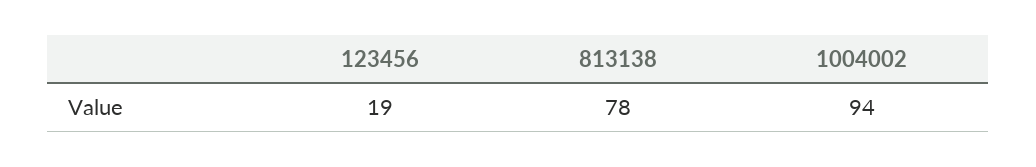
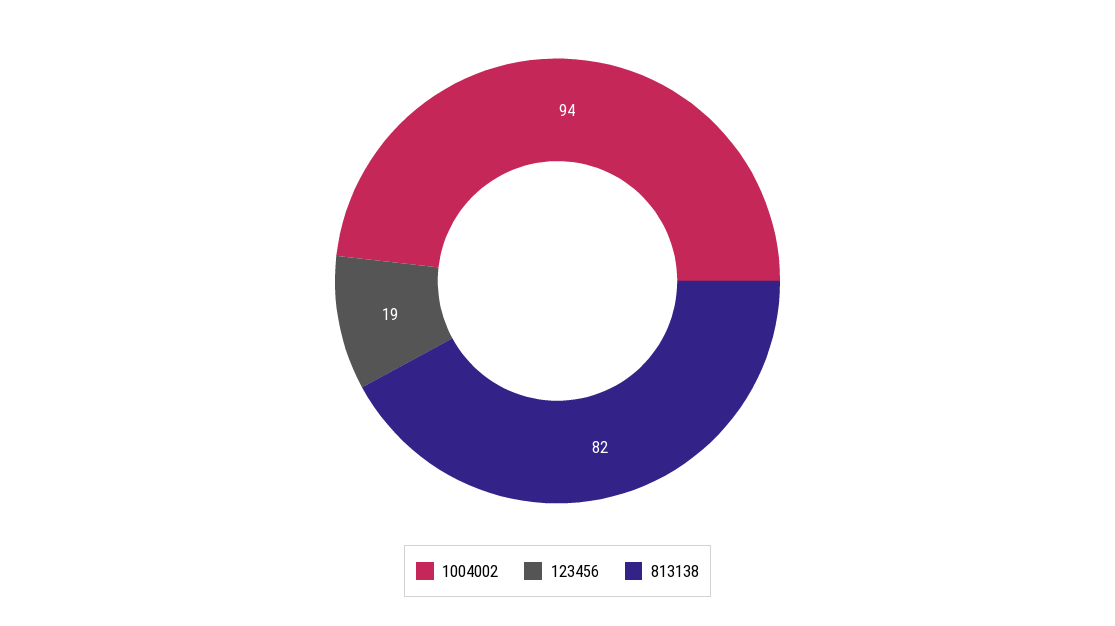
813138: 78 -> 82

